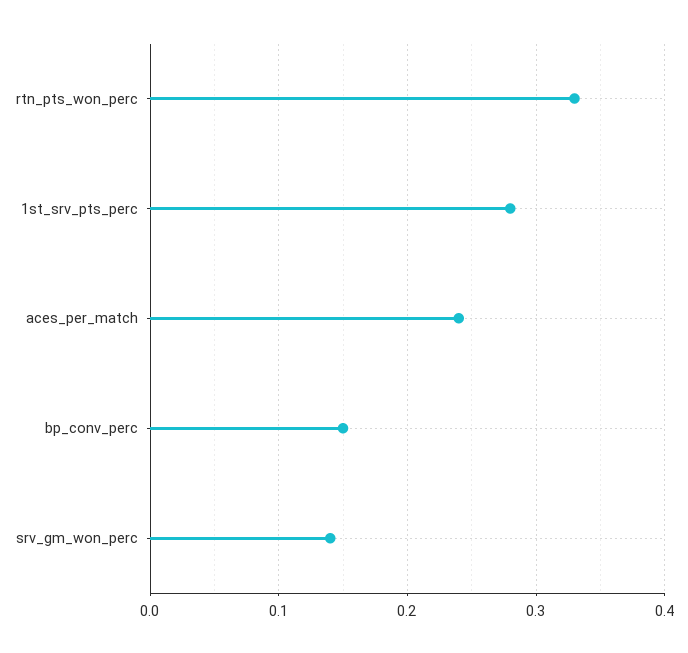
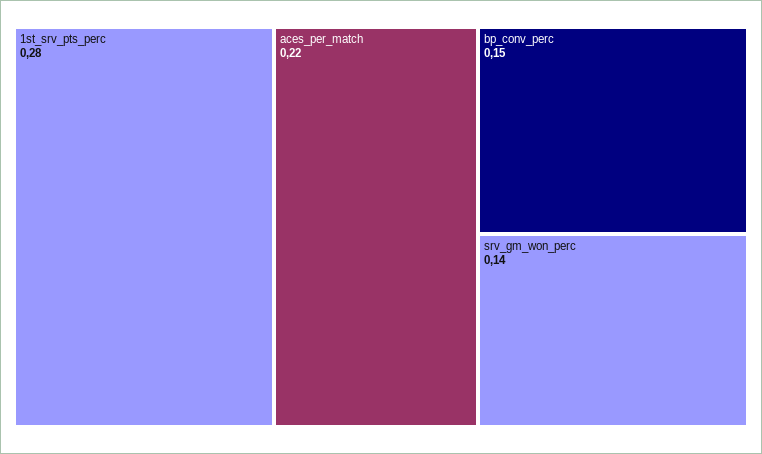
rtn_pts_won_perc: 0.33 -> none
aces_per_match: 0.24 -> 0.22

